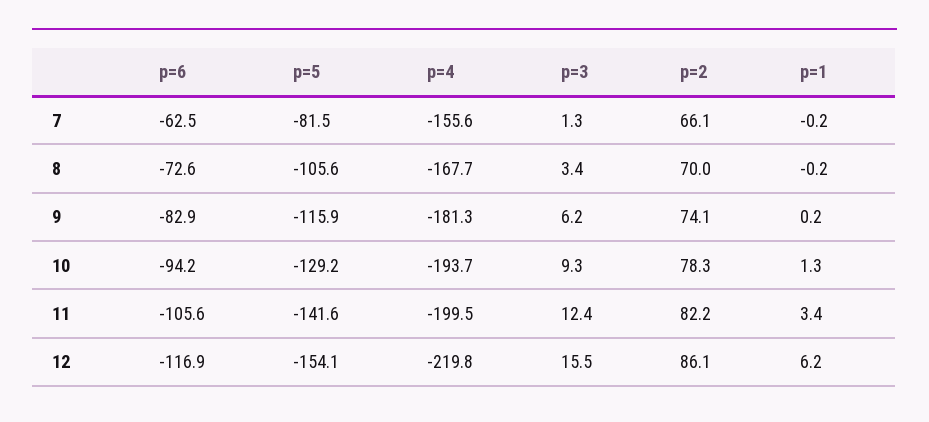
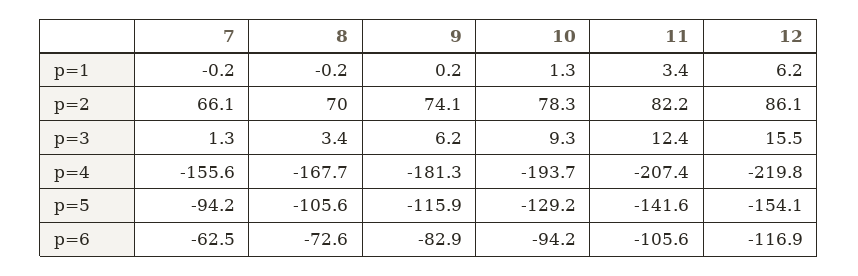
p=5, 7: -81.5 -> -94.2
p=4, 11: -199.5 -> -207.4

